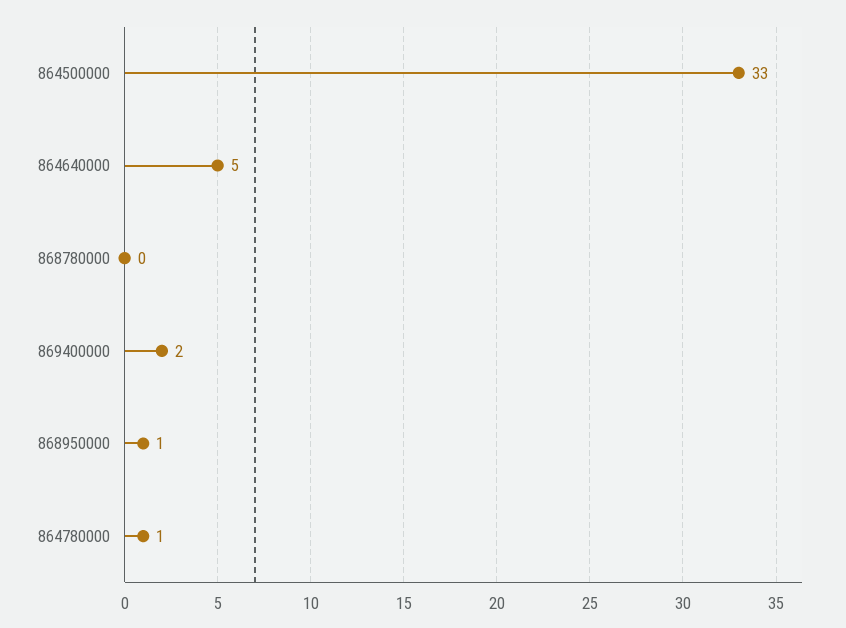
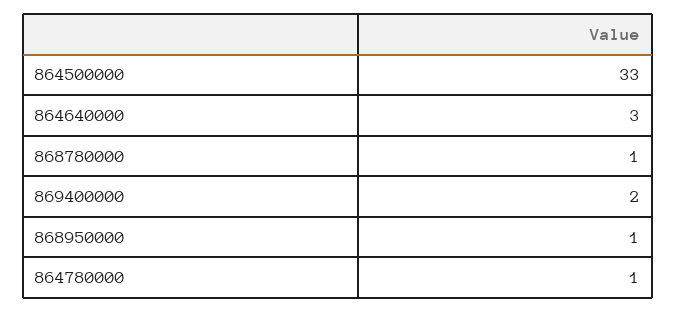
864640000: 5 -> 3
868780000: 0 -> 1

